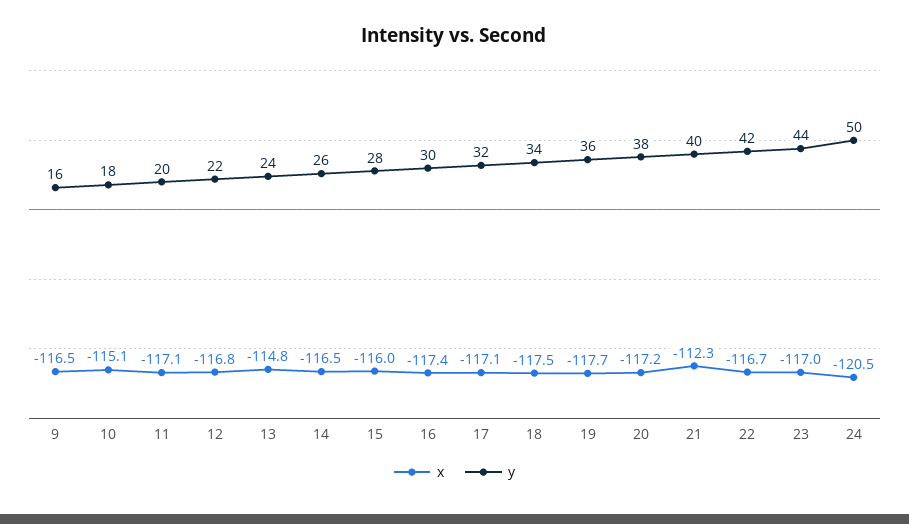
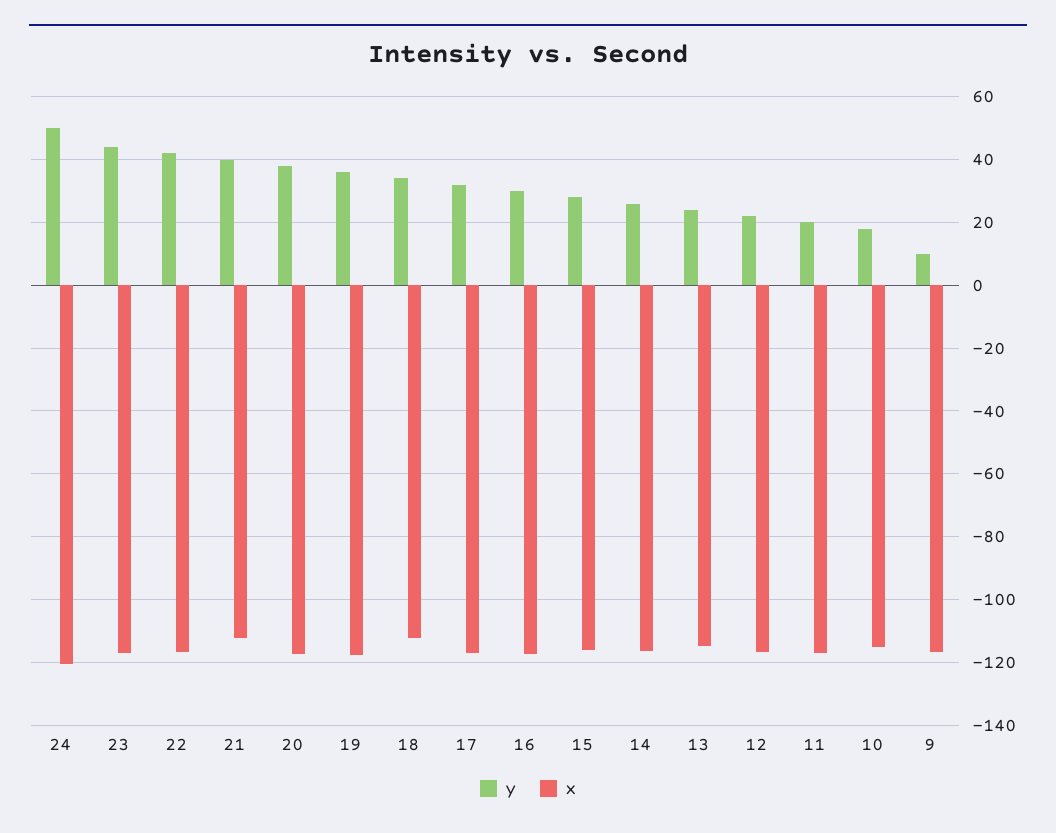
y, 9: 16 -> 10
x, 18: -117.5 -> -112

